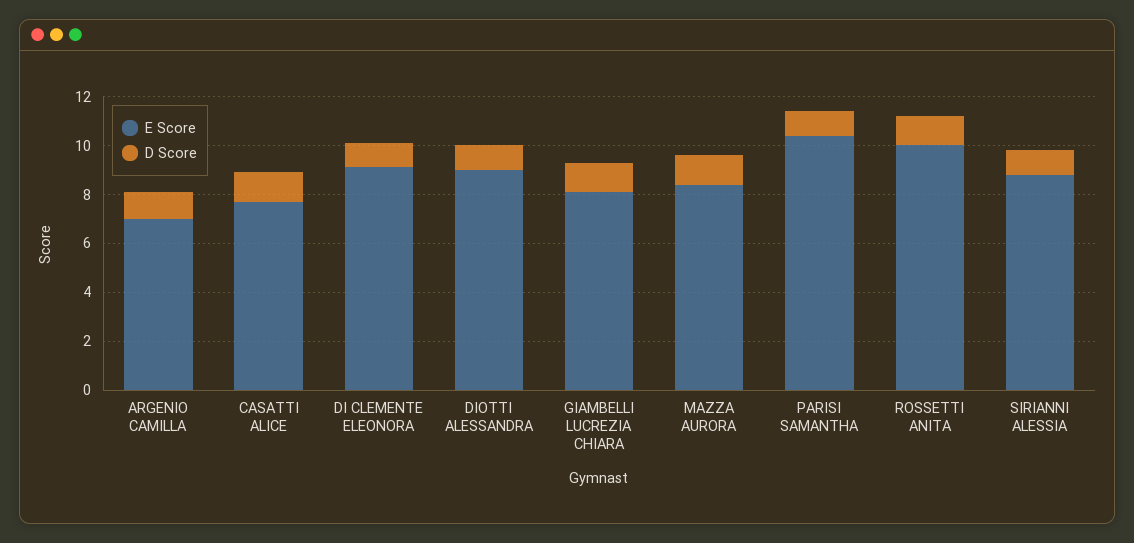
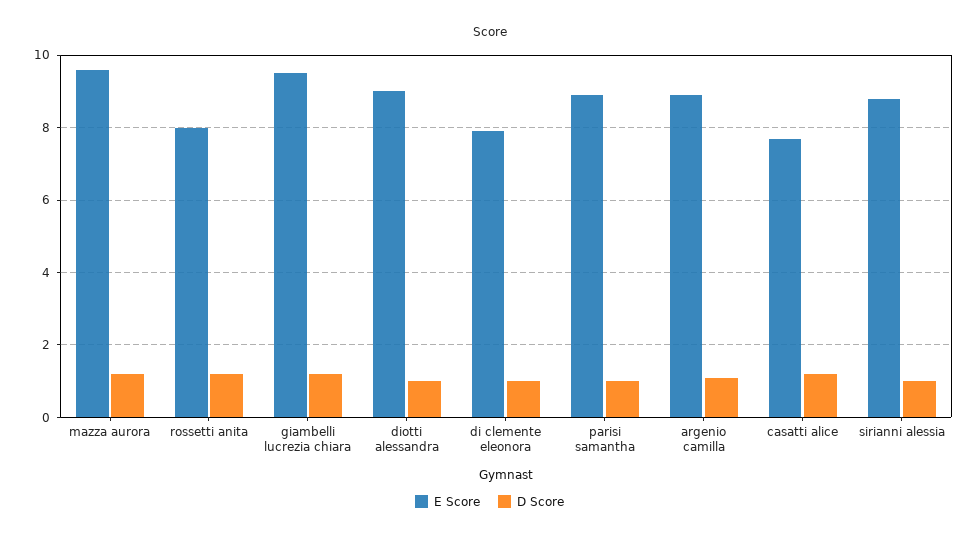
E Score, ARGENIO CAMILLA: 7 -> 9
E Score, DI CLEMENTE ELEONORA: 9 -> 8
E Score, GIAMBELLI LUCREZIA CHIARA: 8 -> 9.5
E Score, MAZZA AURORA: 8.5 -> 9.5
E Score, PARISI SAMANTHA: 10.5 -> 9
E Score, ROSSETTI ANITA: 10 -> 8

